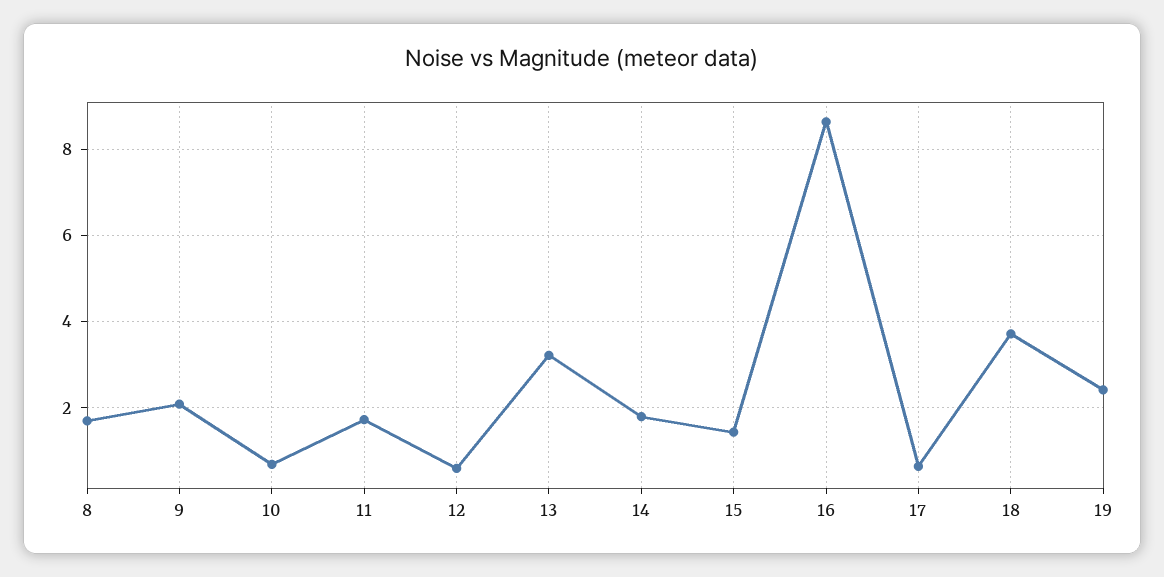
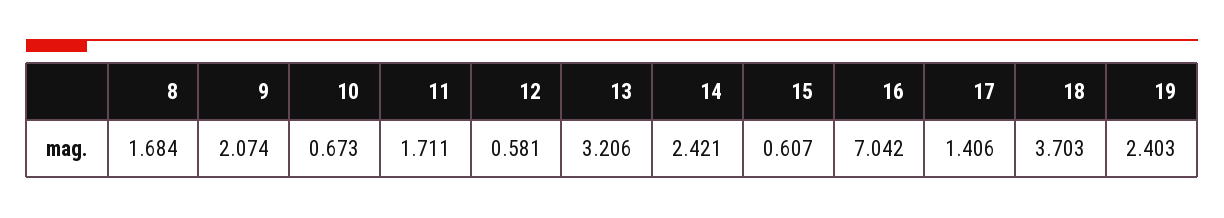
14: 1.8 -> 2.421
15: 1.4 -> 0.607
16: 8.6 -> 7.042
17: 0.6 -> 1.406

